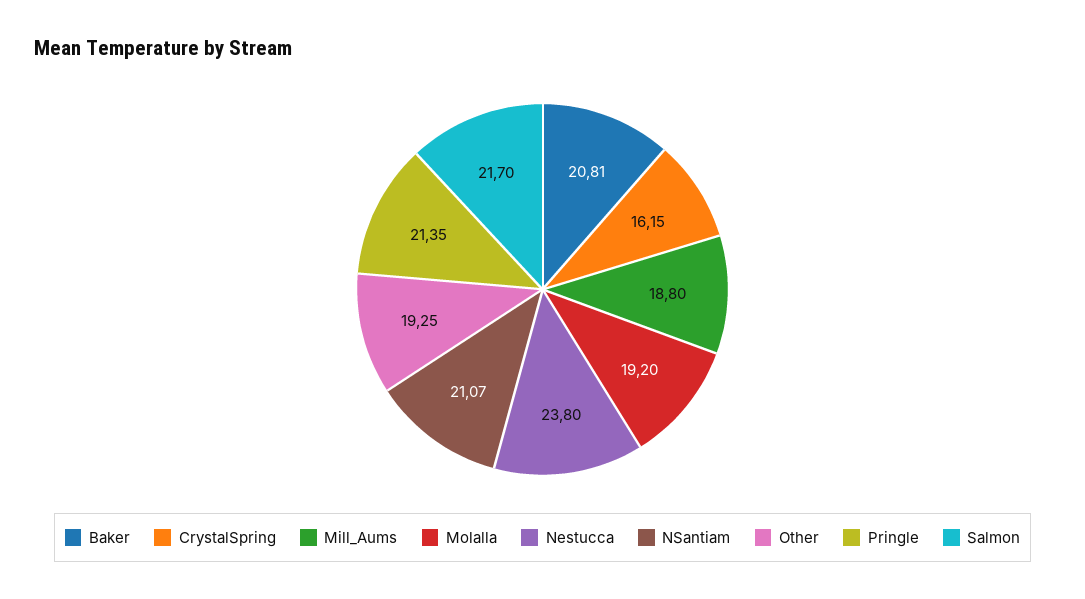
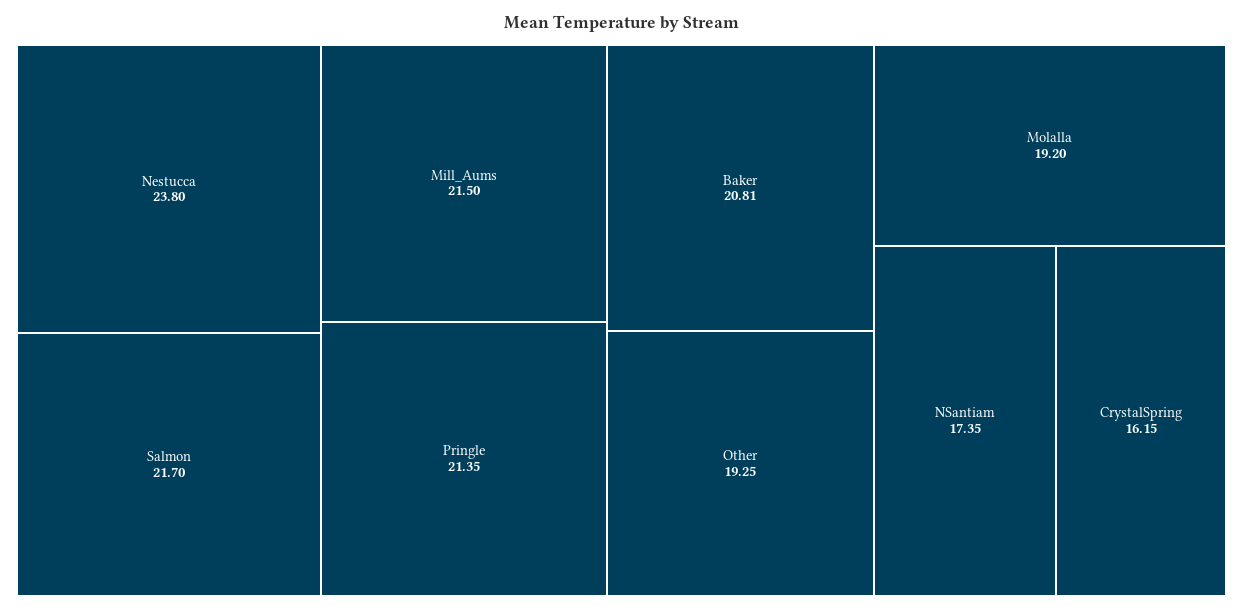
Mill_Aums: 18.8 -> 21.5
NSantiam: 21.07 -> 17.35

